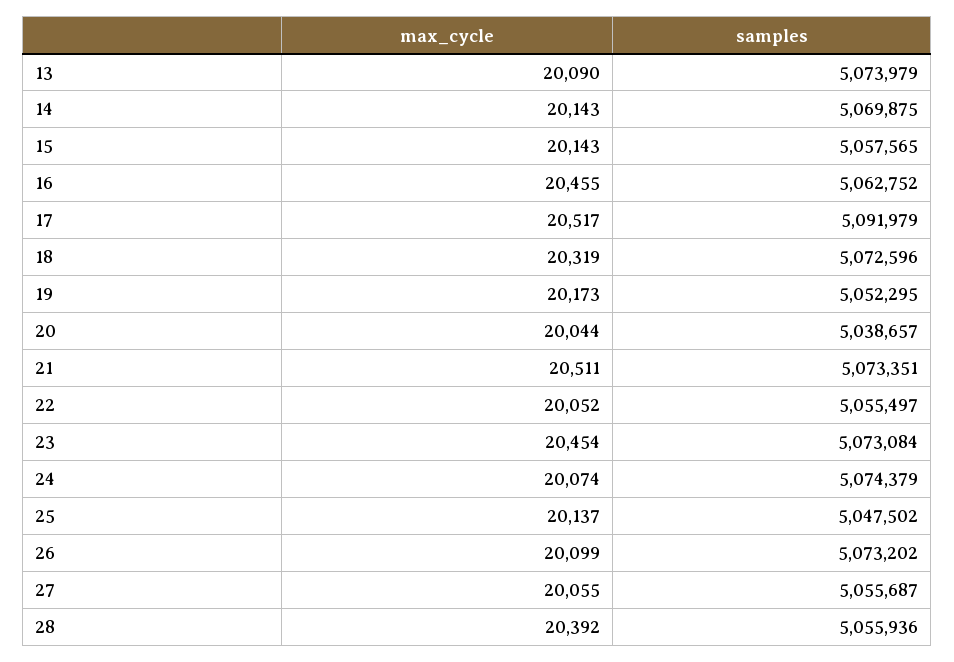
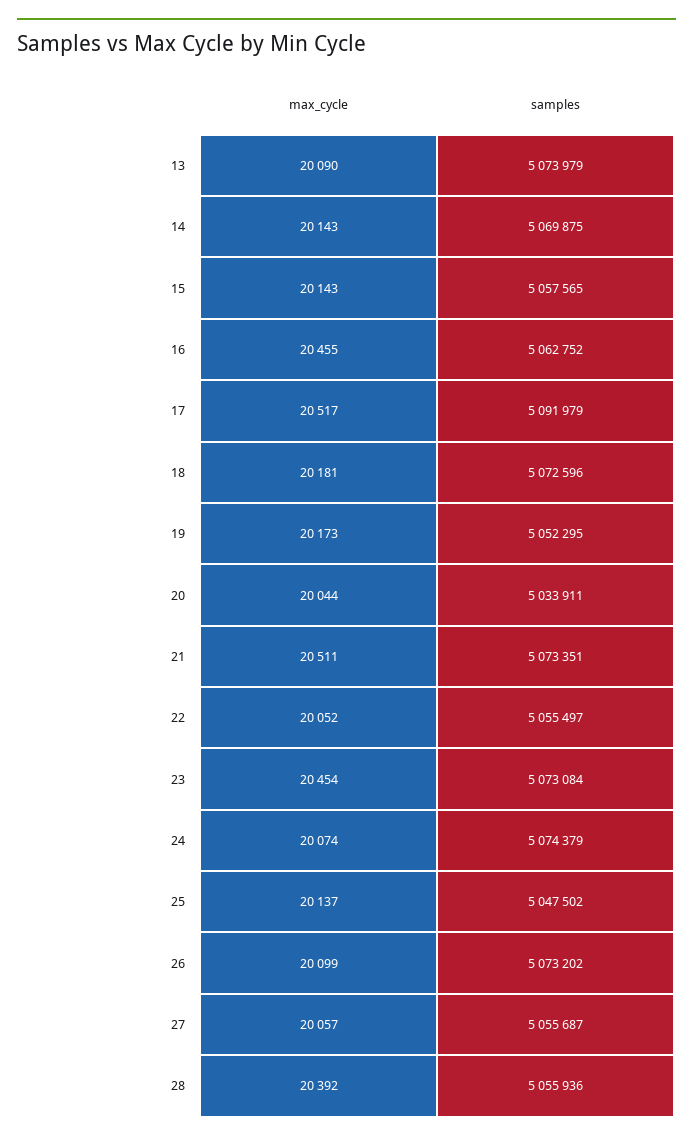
max_cycle, 18: 20319 -> 20181
samples, 20: 5038657 -> 5033911
max_cycle, 27: 20055 -> 20057

